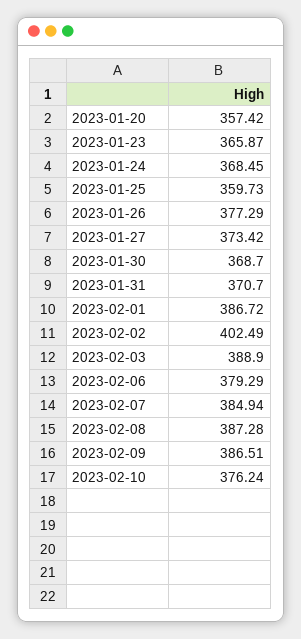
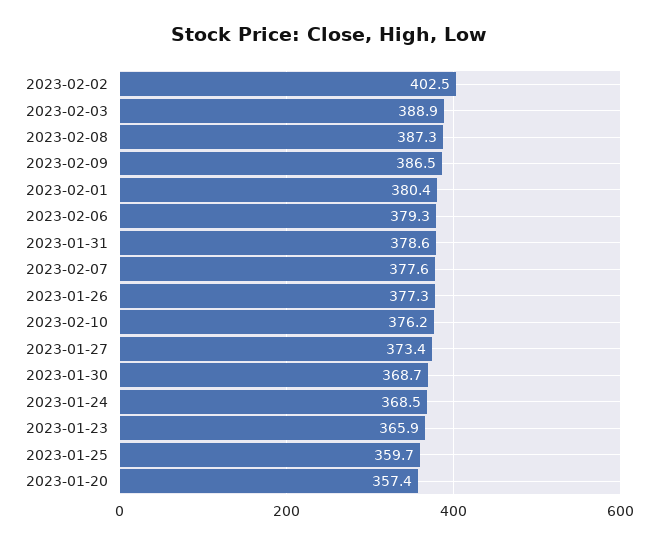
2023-01-31: 370.7 -> 378.6
2023-02-01: 386.72 -> 380.4
2023-02-07: 384.94 -> 377.6

